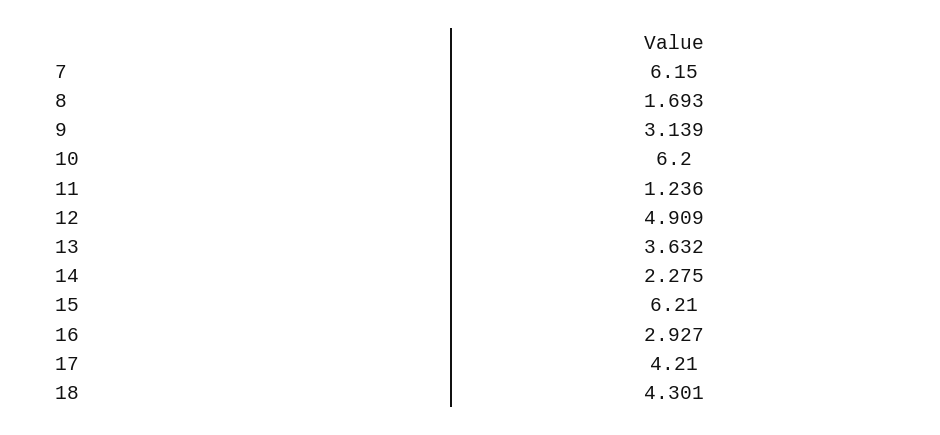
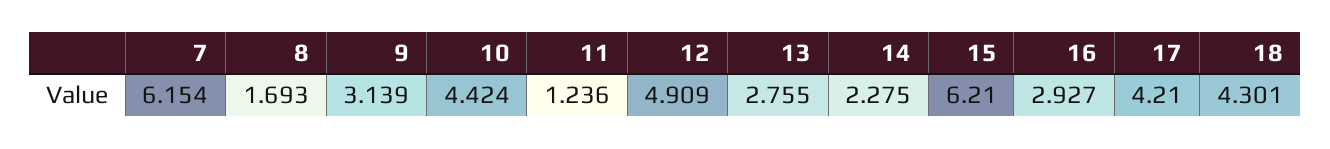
7: 6.15 -> 6.154
10: 6.2 -> 4.424
13: 3.632 -> 2.755

